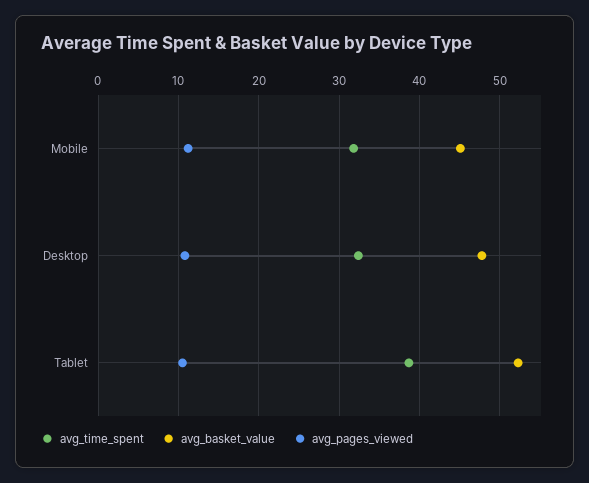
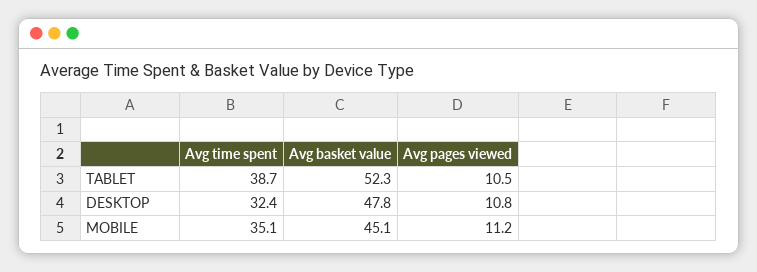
avg_time_spent, Mobile: 32 -> 35.1

